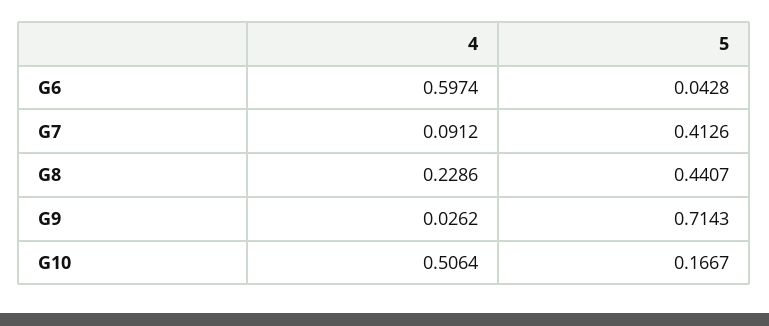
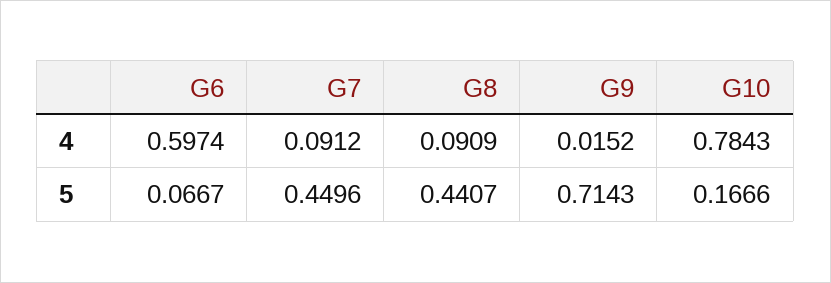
5, G6: 0.0428 -> 0.0667
5, G7: 0.4126 -> 0.4496
4, G8: 0.2286 -> 0.0909
4, G9: 0.0262 -> 0.0152
4, G10: 0.5064 -> 0.7843
5, G10: 0.1667 -> 0.1666

